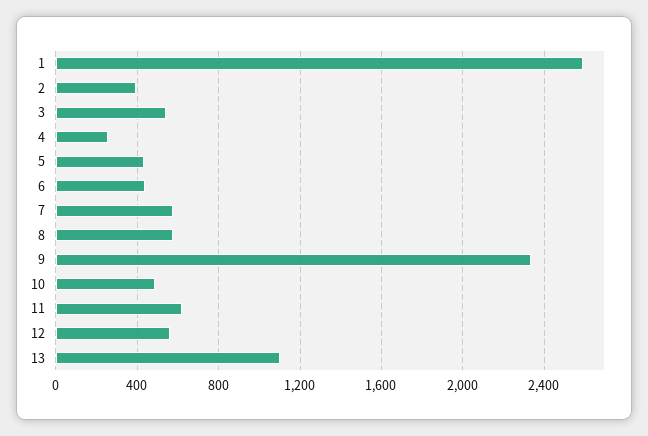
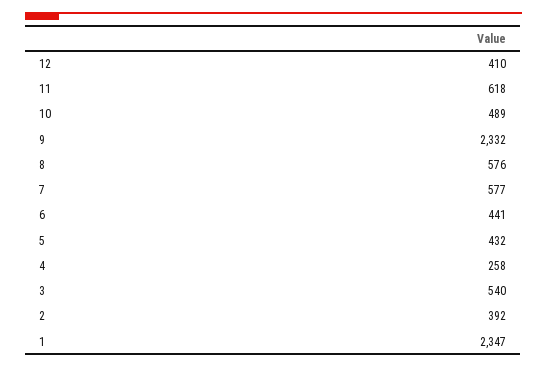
1: 2600 -> 2347
12: 550 -> 410
13: 1100 -> none

